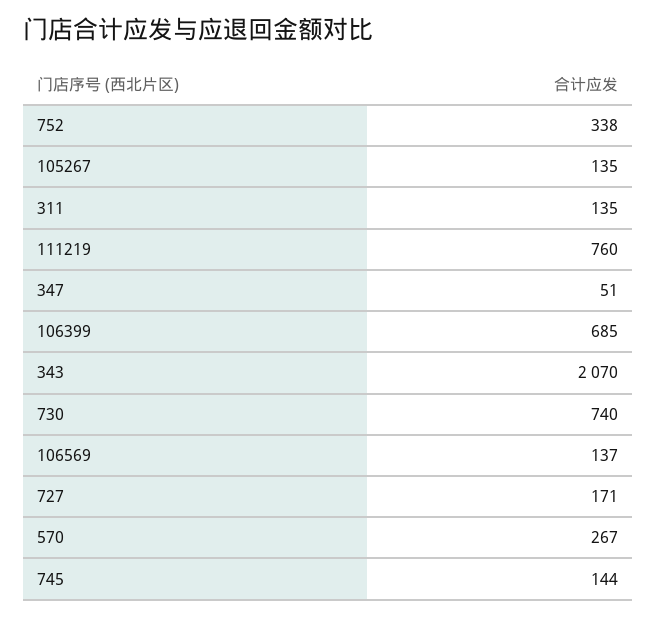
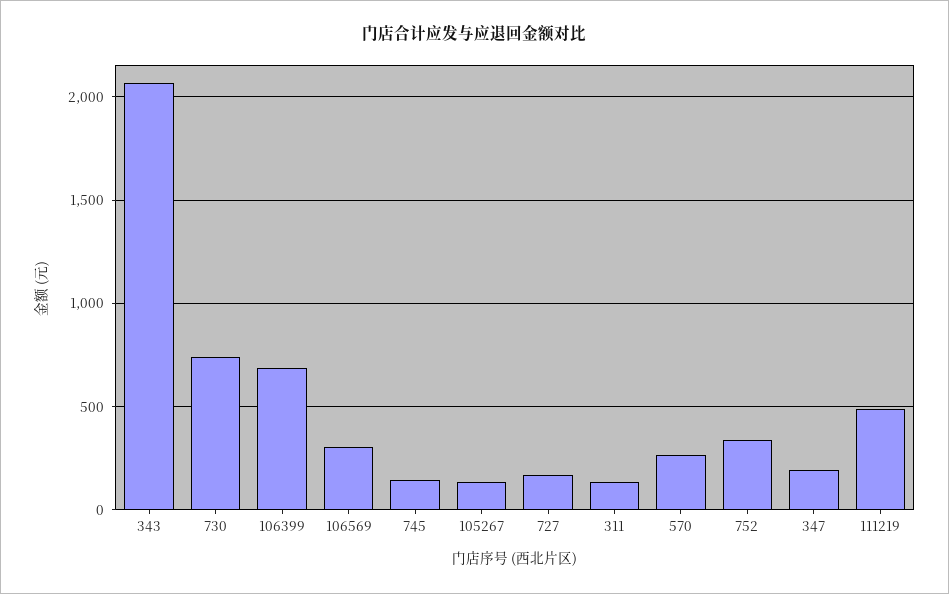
111219: 760 -> 500
347: 51 -> 200
106569: 137 -> 300

